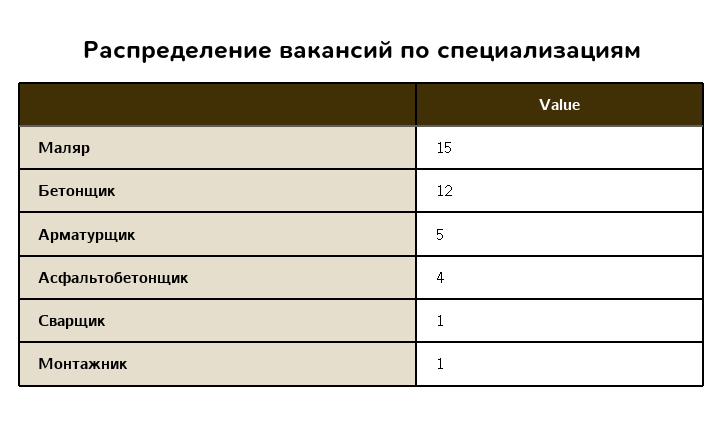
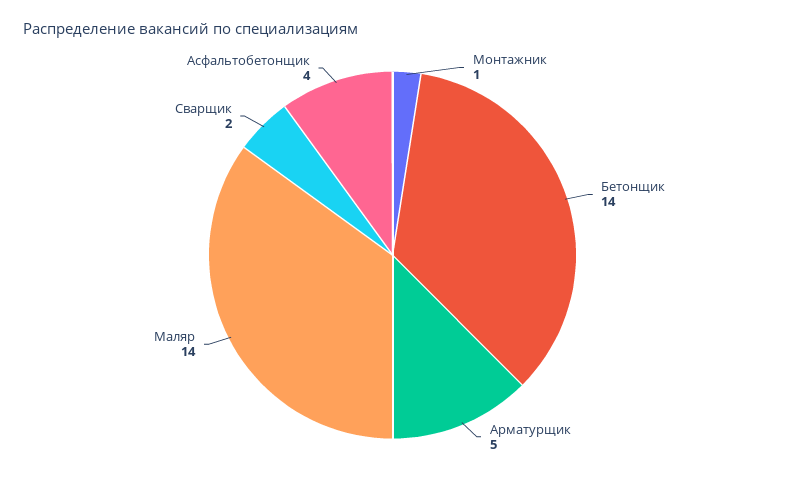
Маляр: 15 -> 14
Бетонщик: 12 -> 14
Сварщик: 1 -> 2

